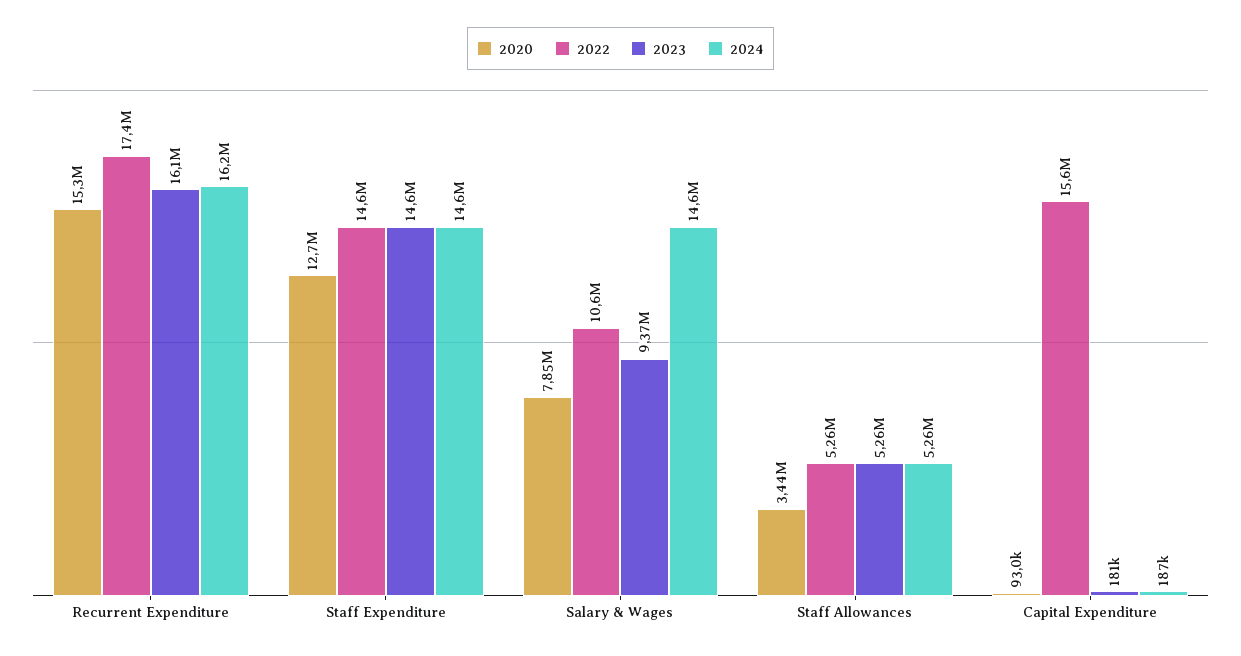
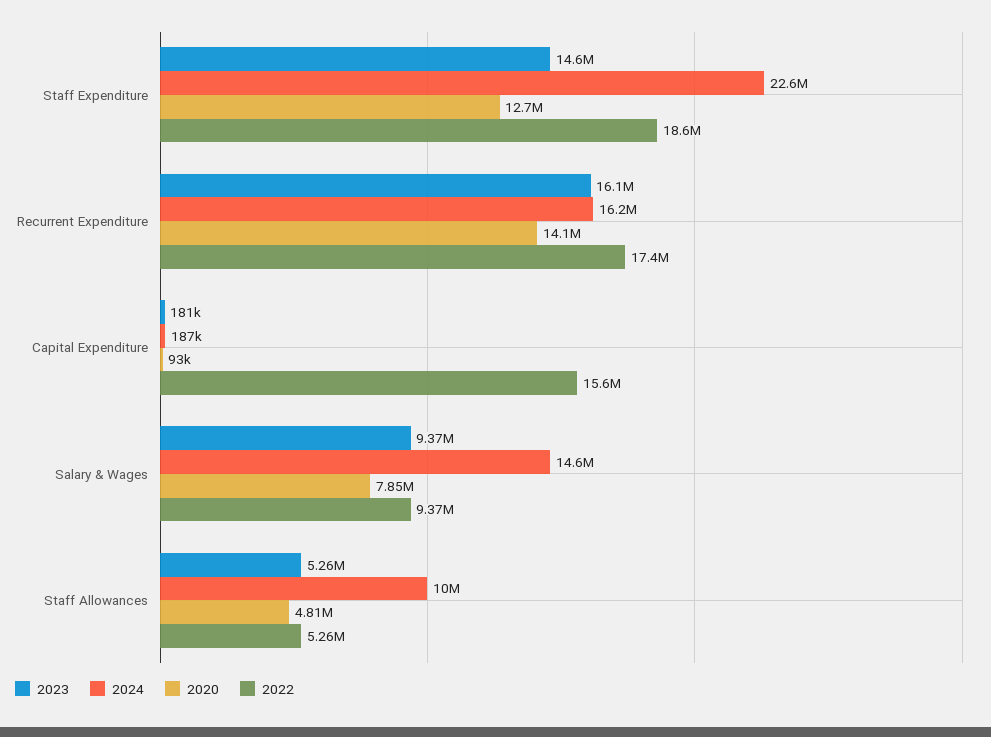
2020, Recurrent Expenditure: 15300000 -> 14100000
2022, Staff Expenditure: 14600000 -> 18600000
2024, Staff Expenditure: 14600000 -> 22600000
2022, Salary & Wages: 10600000 -> 9370000
2020, Staff Allowances: 3440000 -> 4810000
2024, Staff Allowances: 5260000 -> 10000000

